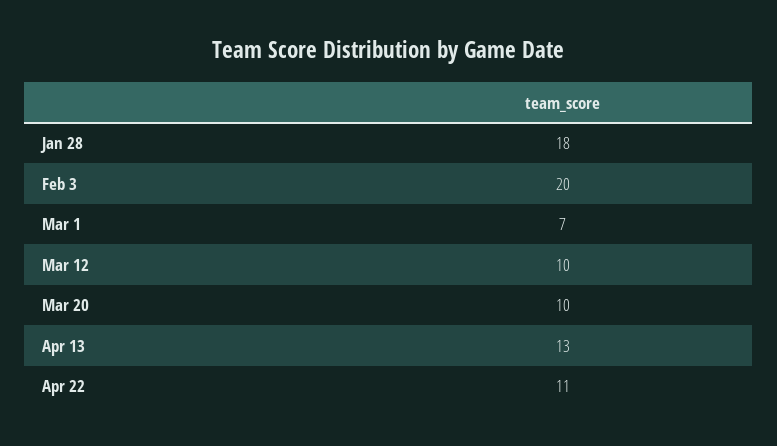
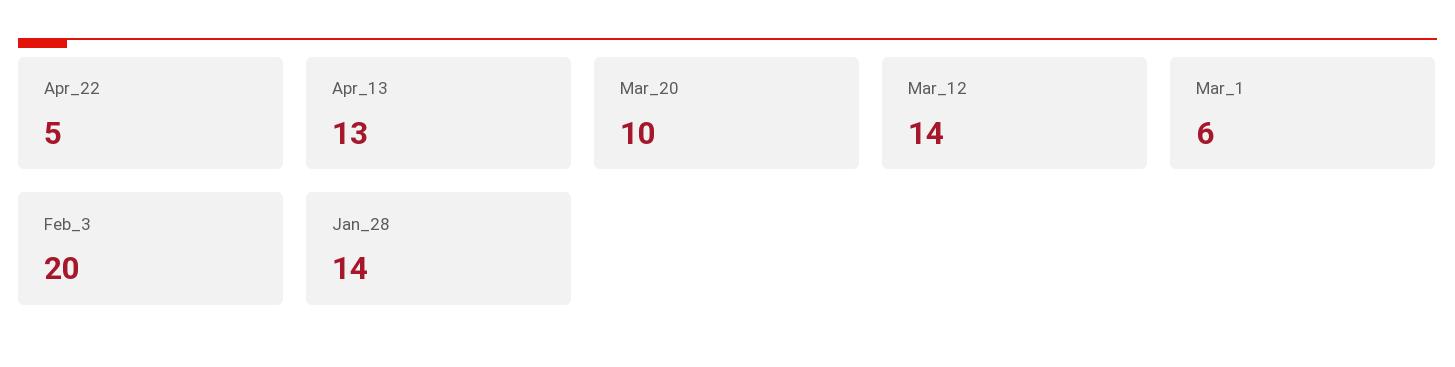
Jan 28: 18 -> 14
Mar 1: 7 -> 6
Mar 12: 10 -> 14
Apr 22: 11 -> 5

